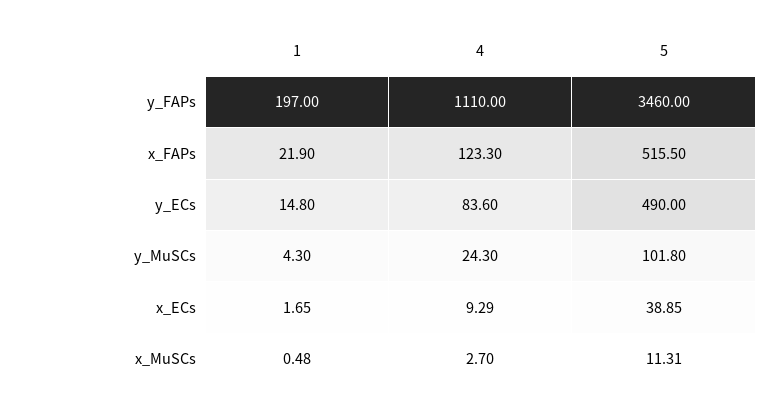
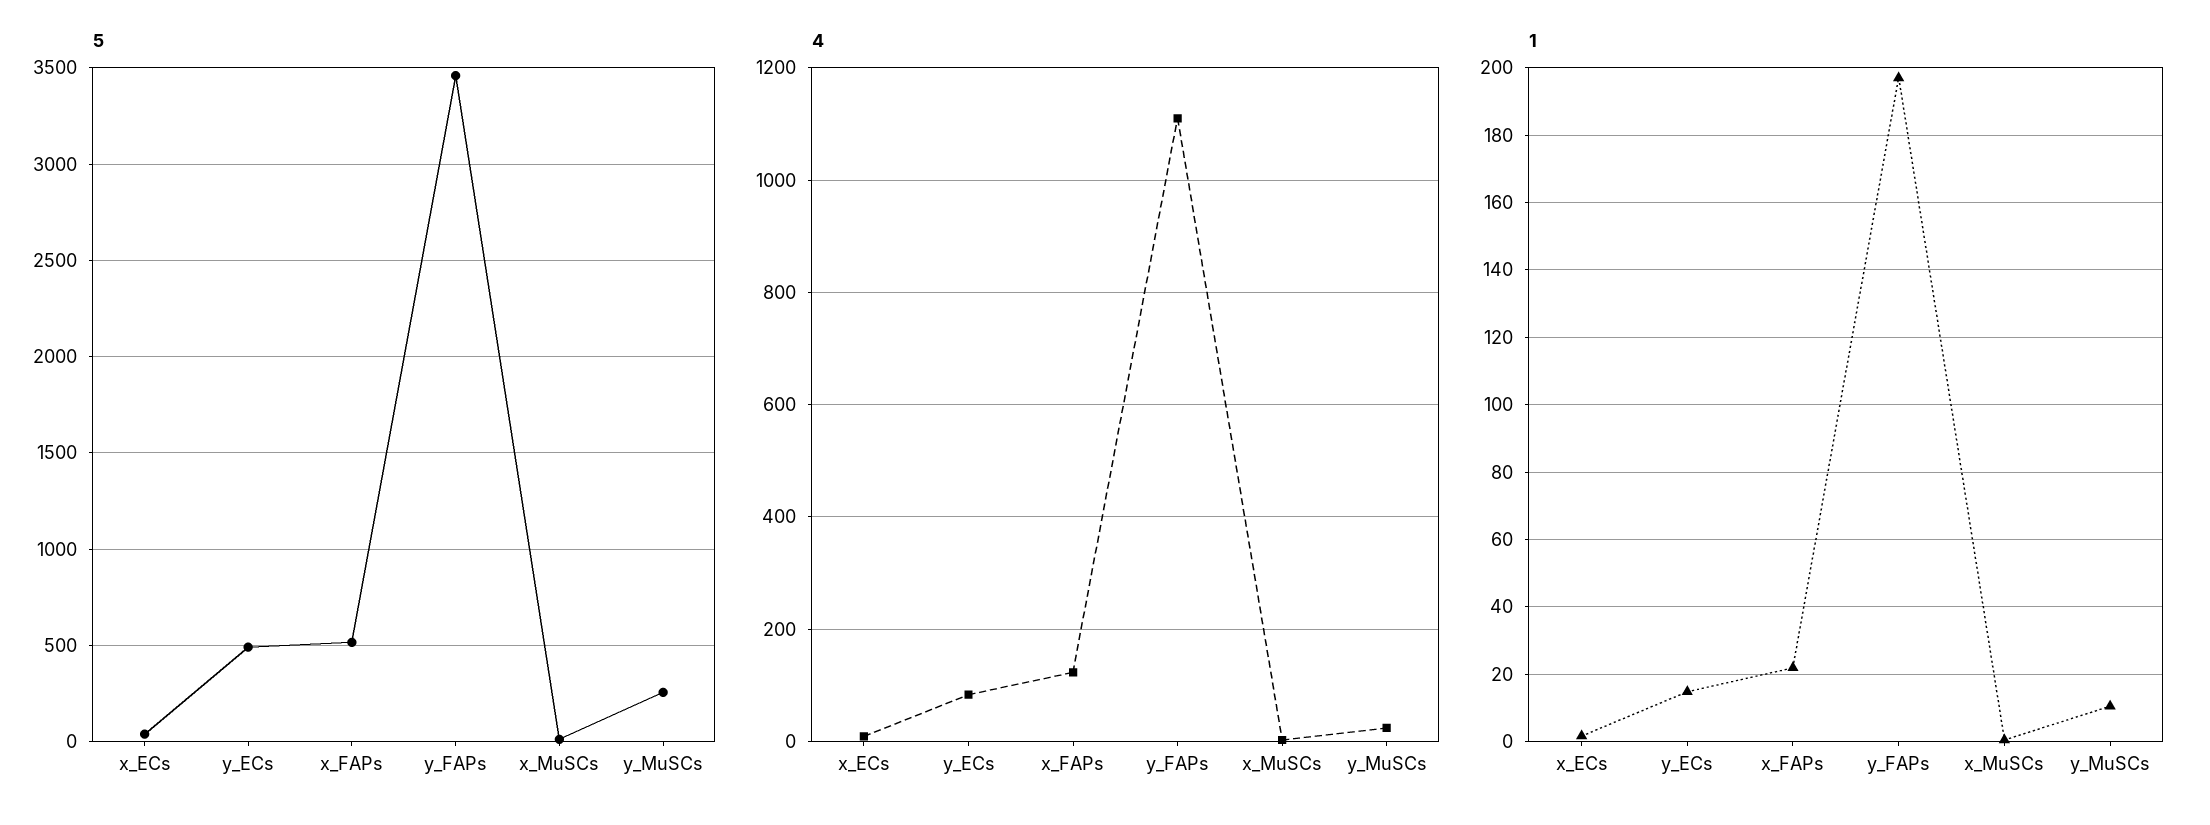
1, y_MuSCs: 4.3 -> 10
5, y_MuSCs: 101.8 -> 250

